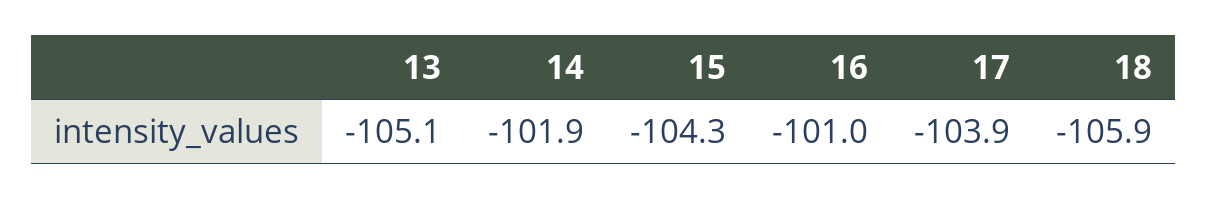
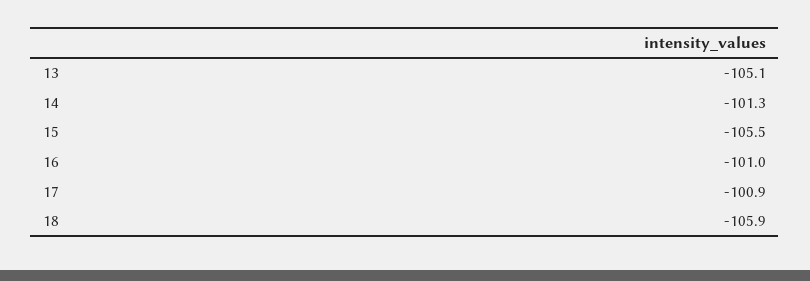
14: -101.9 -> -101.3
15: -104.3 -> -105.5
17: -103.9 -> -100.9

